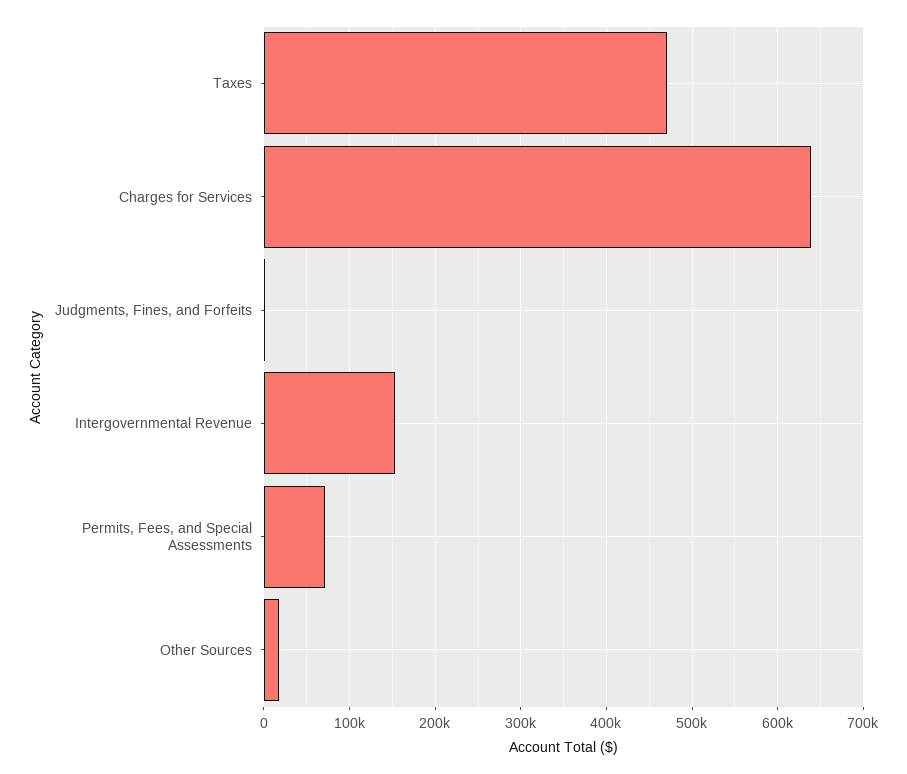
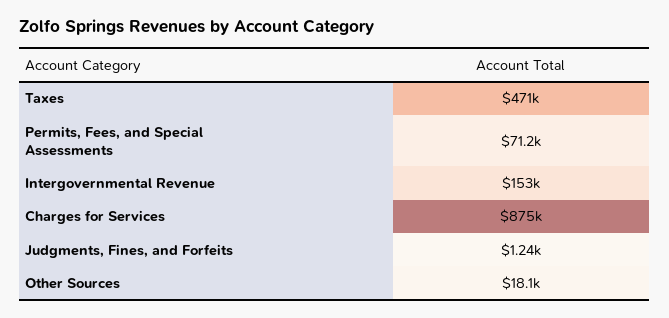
Charges for Services: 640000 -> 875000

